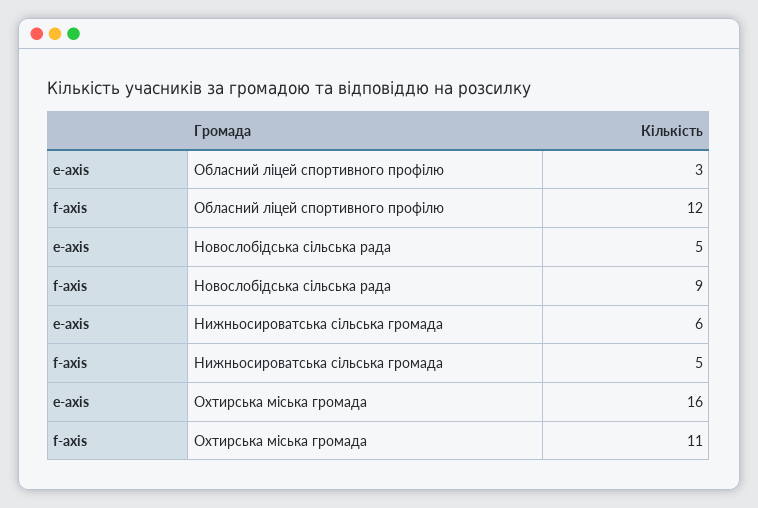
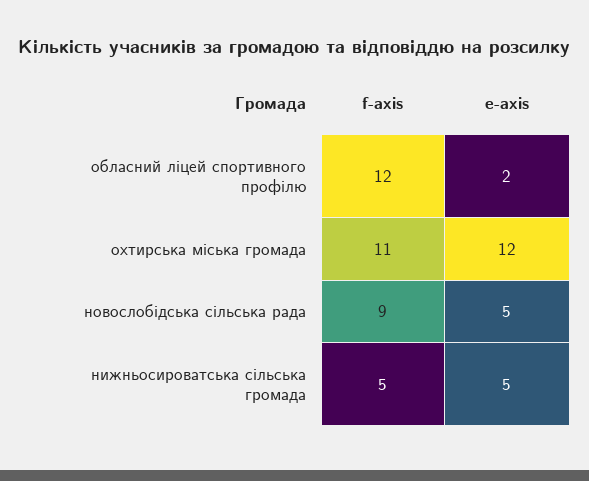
e-axis, Обласний ліцей спортивного профілю: 3 -> 2
e-axis, Нижньосироватська сільська громада: 6 -> 5
e-axis, Охтирська міська громада: 16 -> 12

